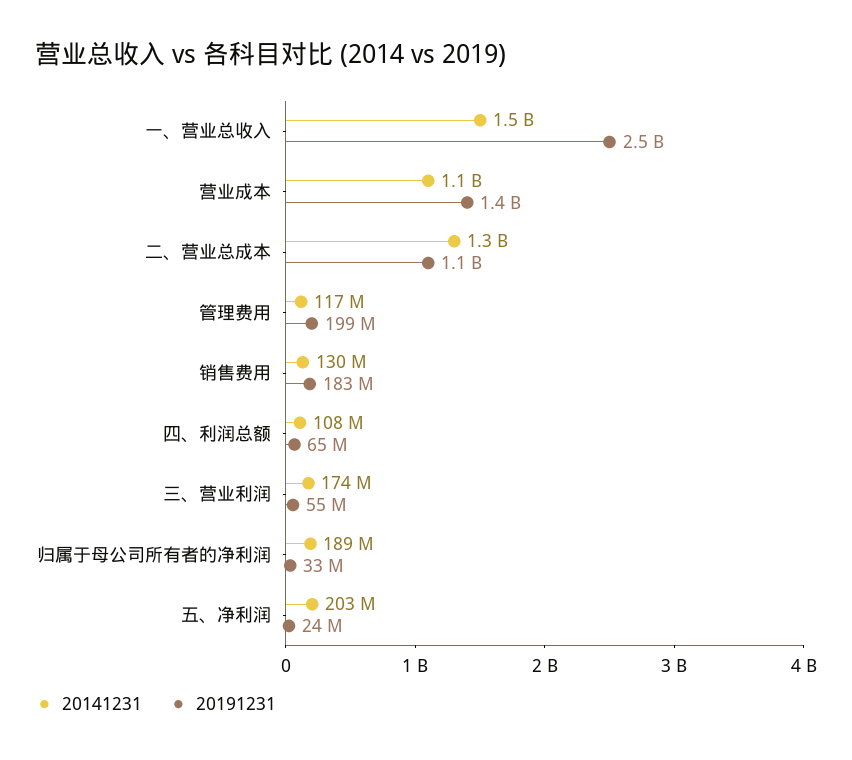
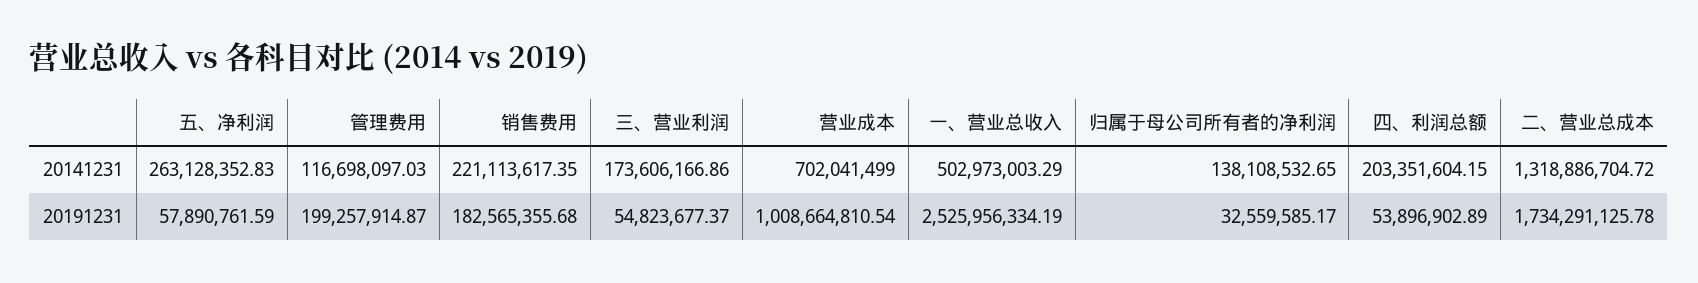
20141231, 一、营业总收入: 1500000000 -> 502973003.29
20141231, 营业成本: 1100000000 -> 702041499
20191231, 营业成本: 1400000000 -> 1008664810.54
20191231, 二、营业总成本: 1100000000 -> 1734291125.78
20141231, 销售费用: 130000000 -> 221113617.35
20141231, 四、利润总额: 108000000 -> 203351604.15
20191231, 四、利润总额: 65000000 -> 53896902.89
20141231, 归属于母公司所有者的净利润: 189000000 -> 138108532.65
20141231, 五、净利润: 203000000 -> 263128352.83
20191231, 五、净利润: 24000000 -> 57890761.59

